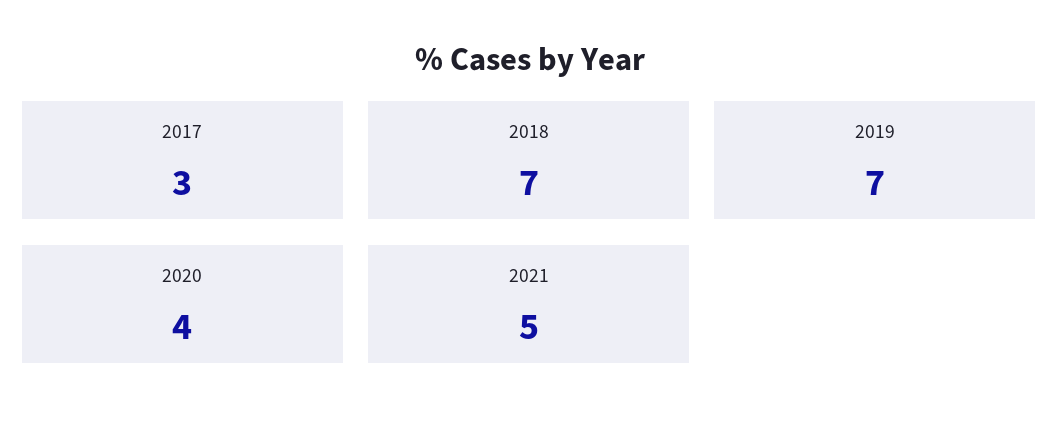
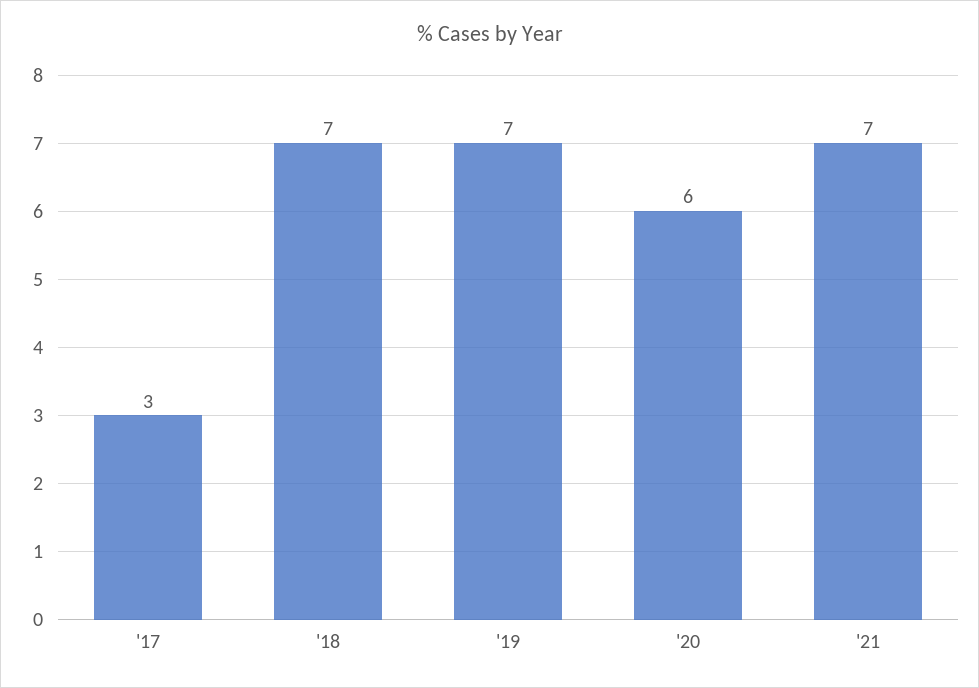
2020: 4 -> 6
2021: 5 -> 7

